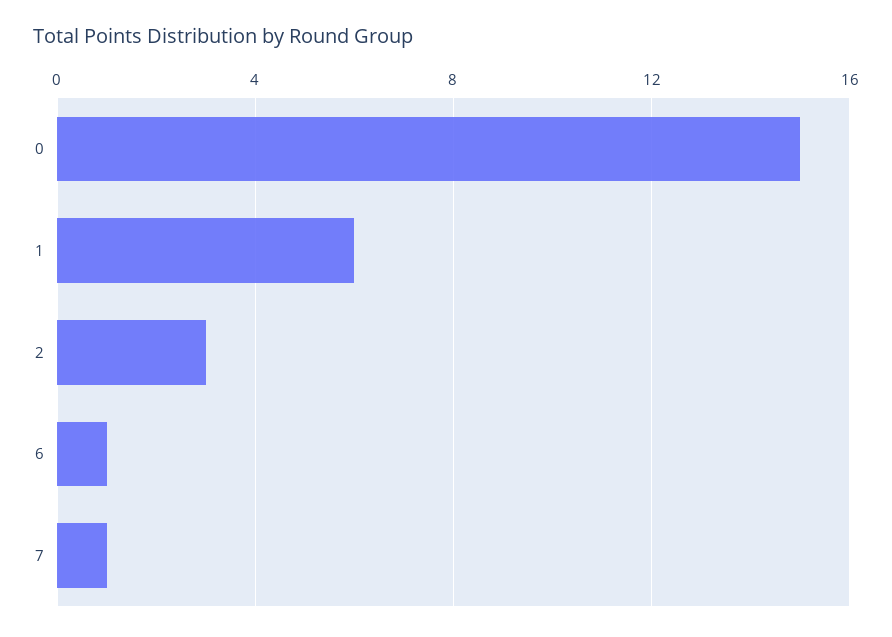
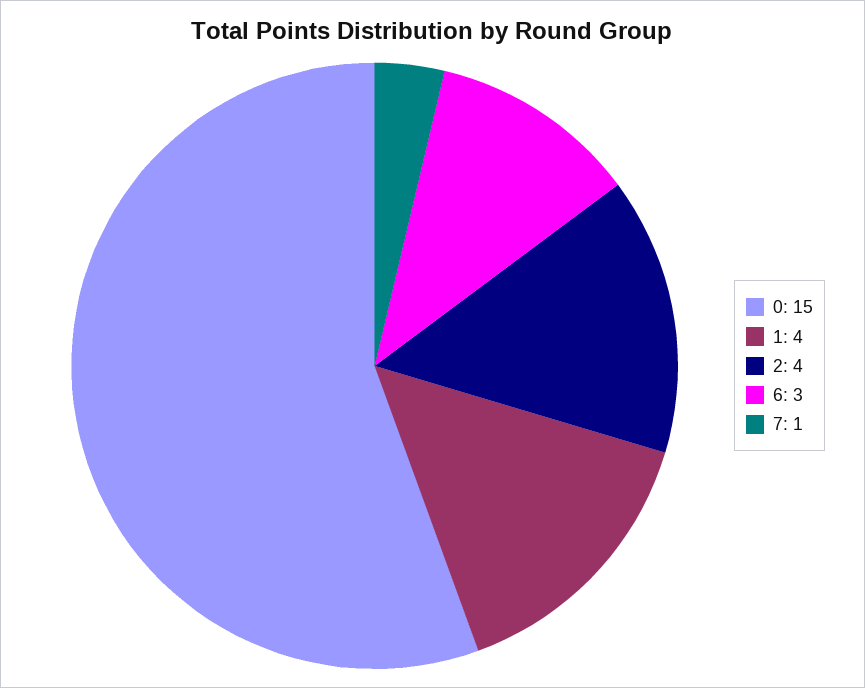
1: 6 -> 4
2: 3 -> 4
6: 1 -> 3

